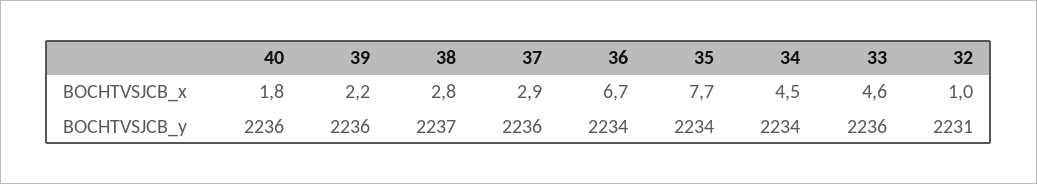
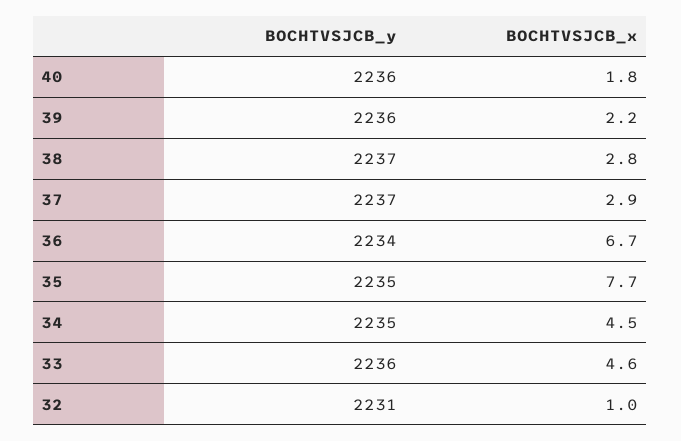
37, BOCHTVSJCB_y: 2236 -> 2237
35, BOCHTVSJCB_y: 2234 -> 2235
34, BOCHTVSJCB_y: 2234 -> 2235

